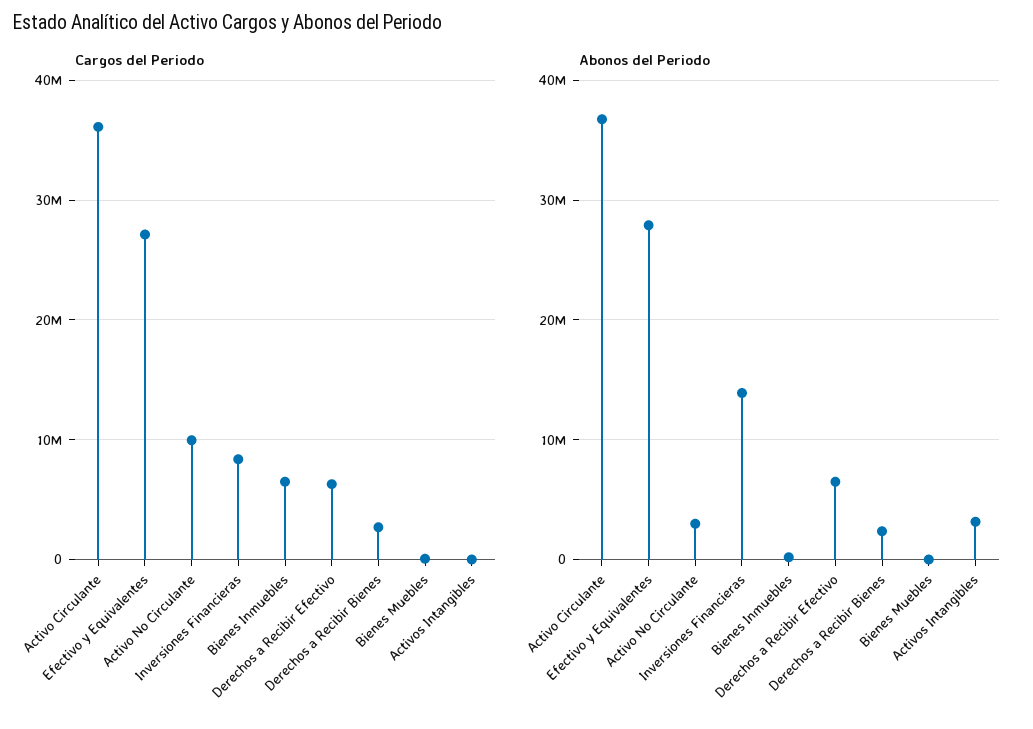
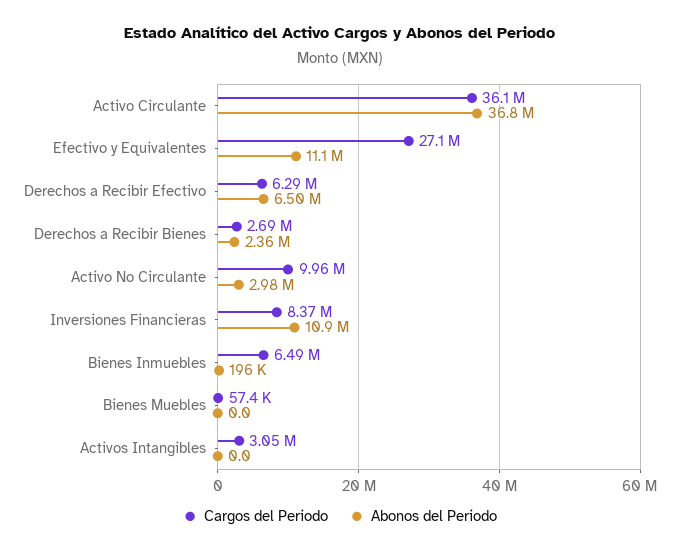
Cargos del Periodo, Activos Intangibles: 0 -> 3050000
Abonos del Periodo, Efectivo y Equivalentes: 28000000 -> 11100000
Abonos del Periodo, Inversiones Financieras: 14000000 -> 10900000
Abonos del Periodo, Activos Intangibles: 3000000 -> 0

